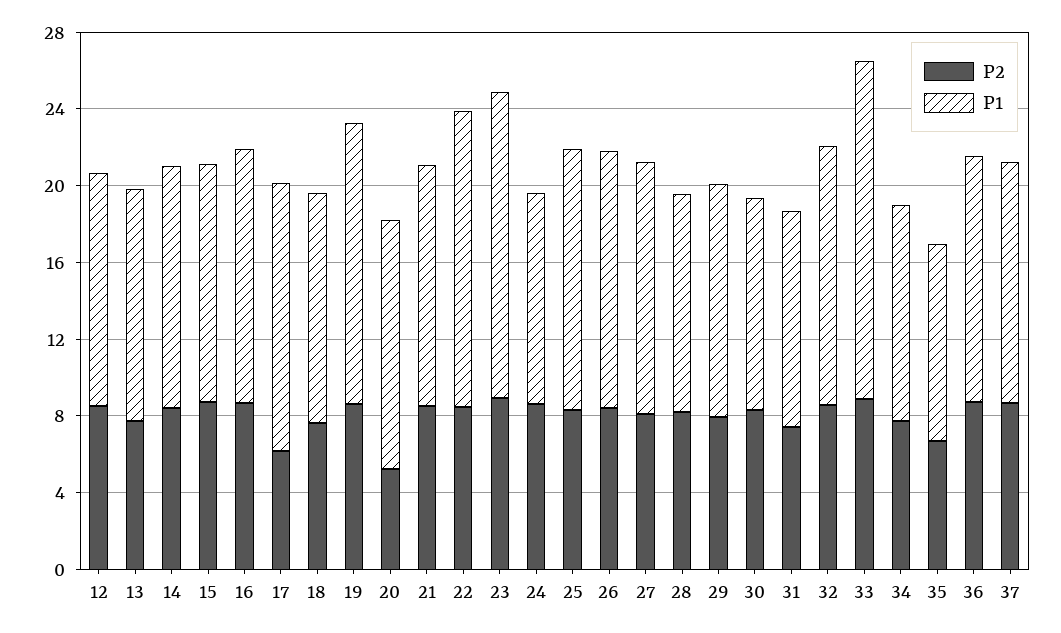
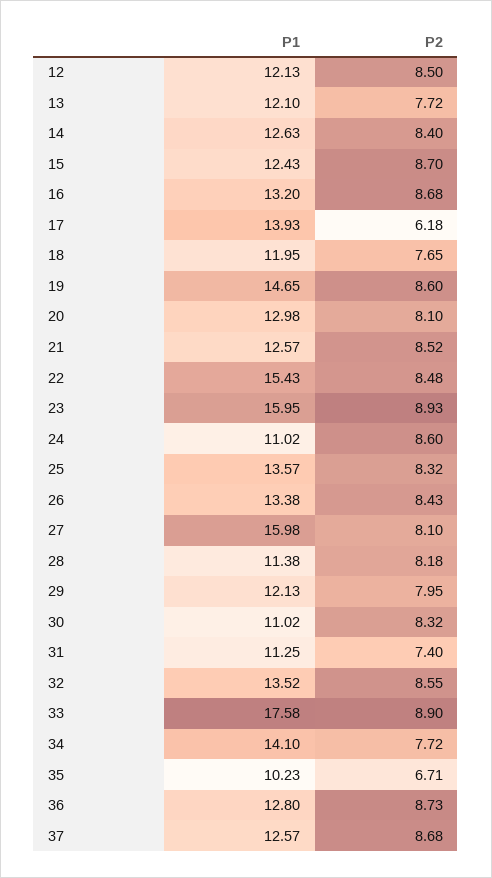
P2, 20: 5 -> 8.1
P1, 27: 13 -> 15.98
P1, 34: 11 -> 14.1

